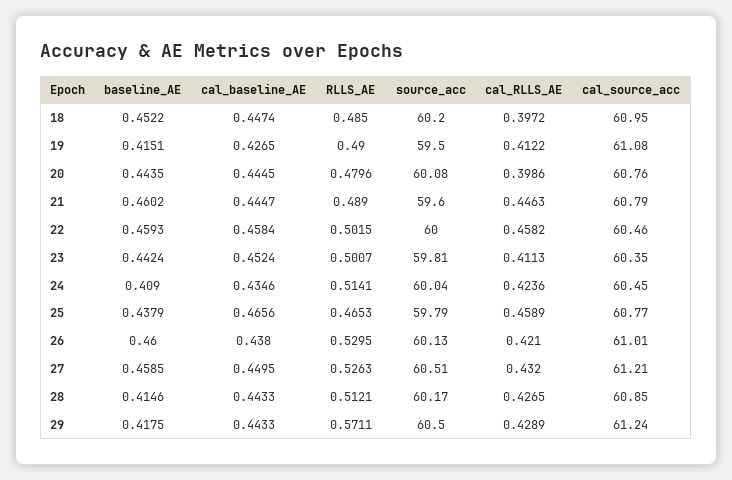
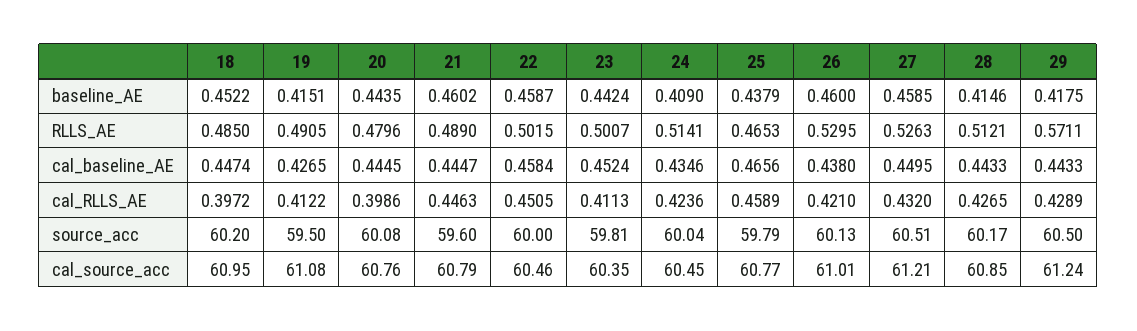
RLLS_AE, 19: 0.49 -> 0.4905
baseline_AE, 22: 0.4593 -> 0.4587
cal_RLLS_AE, 22: 0.4582 -> 0.4505

